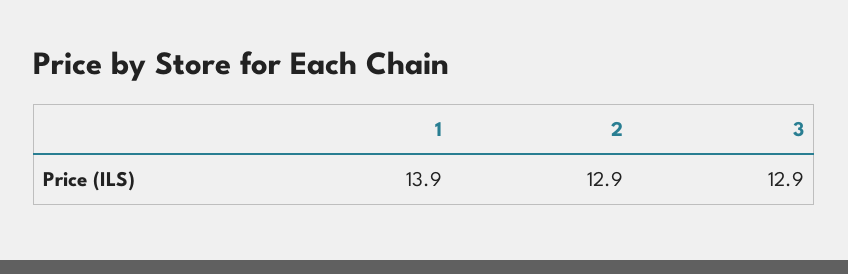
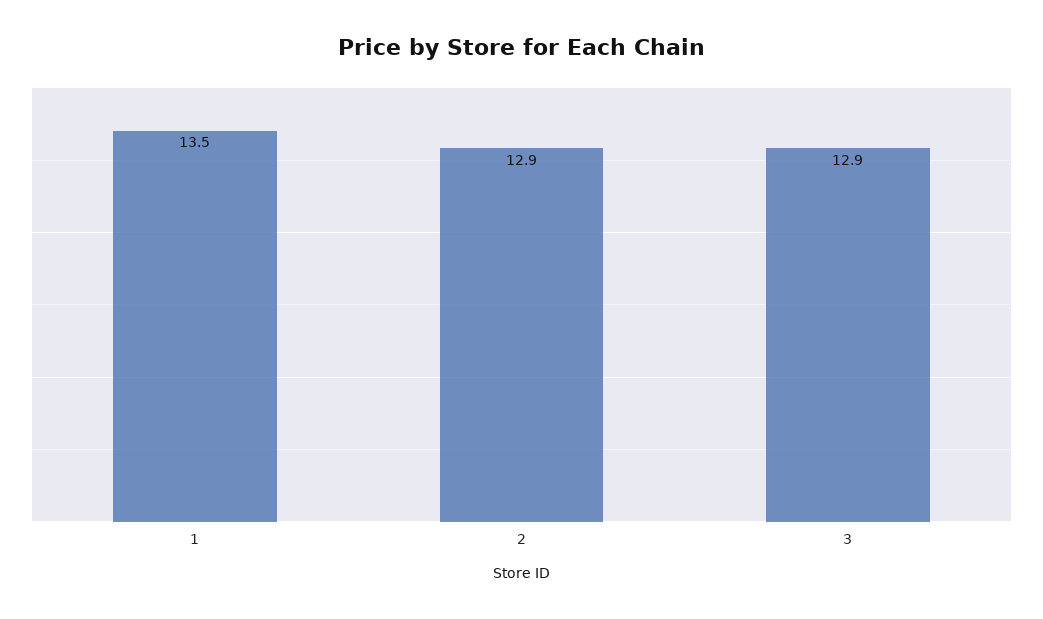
1: 13.9 -> 13.5

